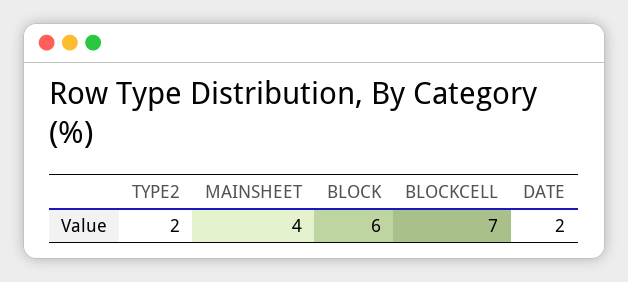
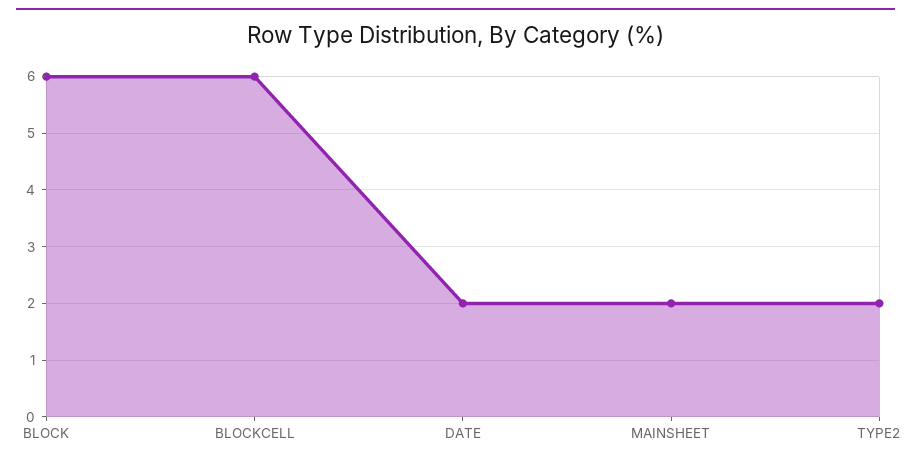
MAINSHEET: 4 -> 2
BLOCKCELL: 7 -> 6

